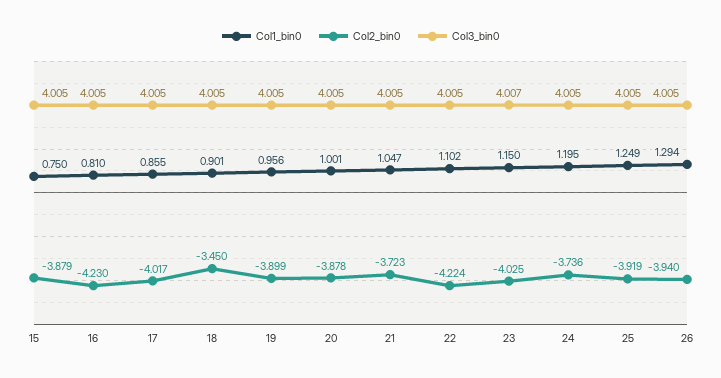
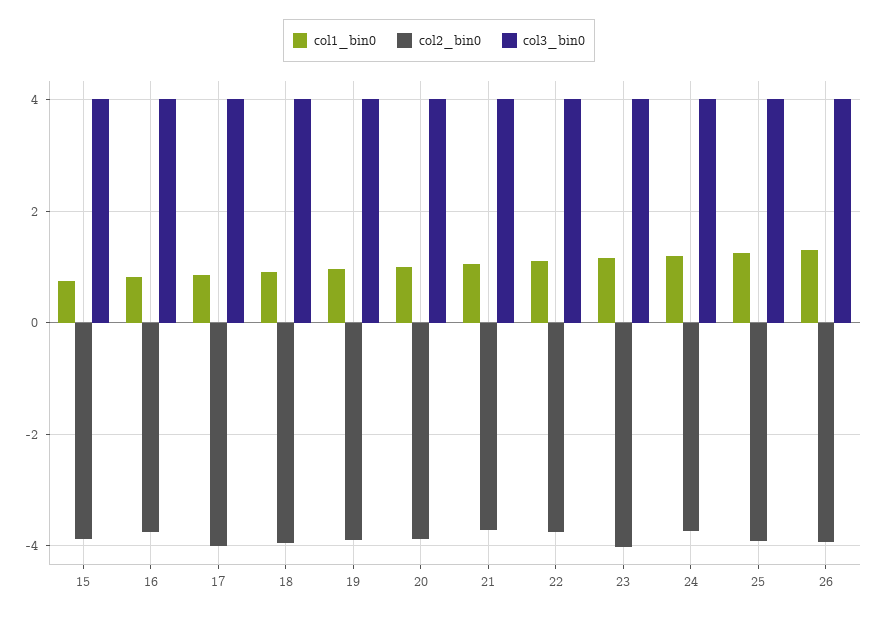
Col2_bin0, 16: -4.23 -> -3.8
Col2_bin0, 18: -3.45 -> -4
Col2_bin0, 22: -4.224 -> -3.8

